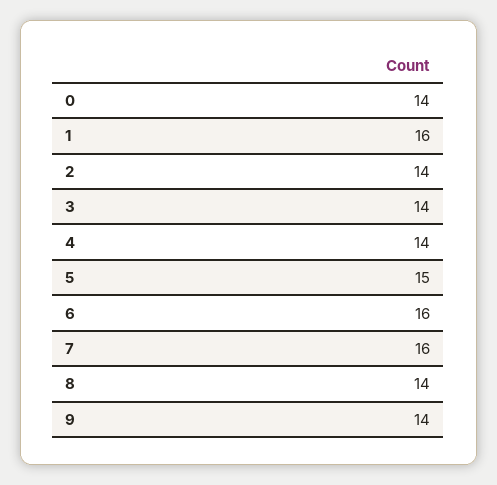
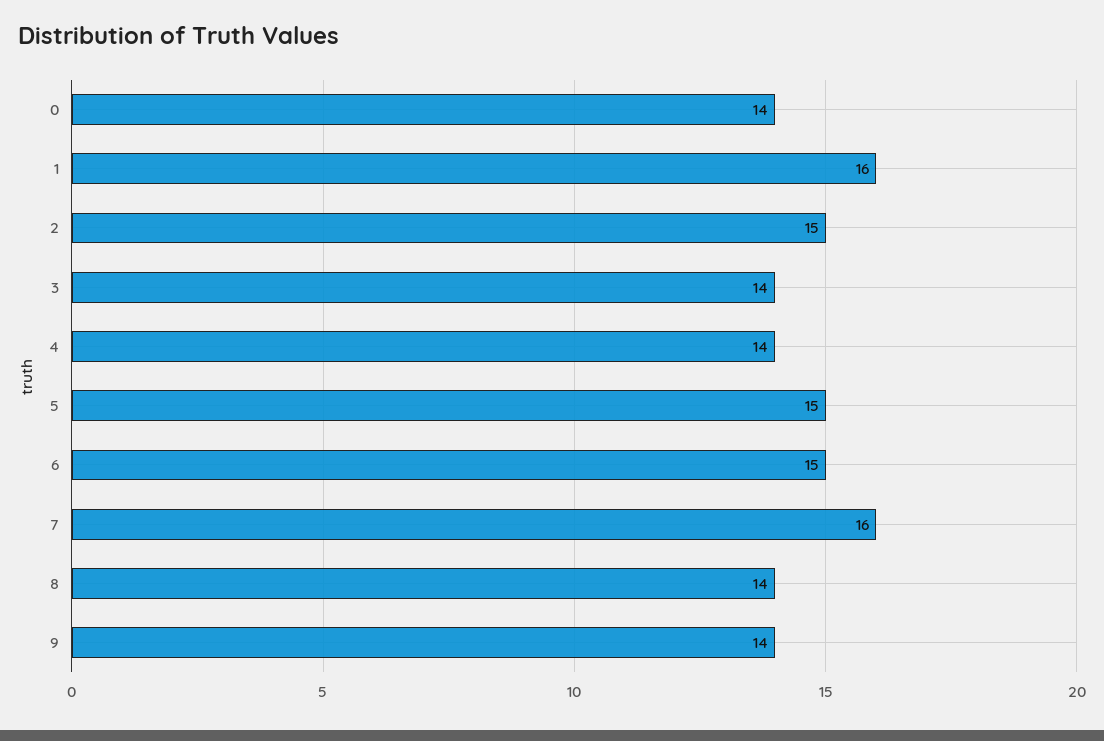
2: 14 -> 15
6: 16 -> 15

